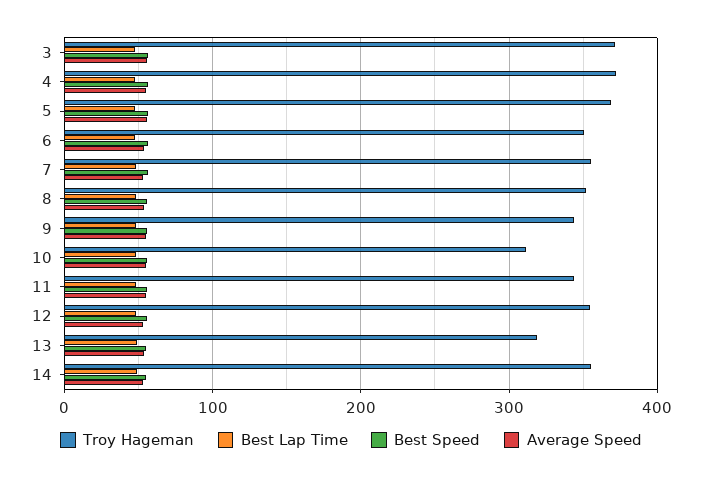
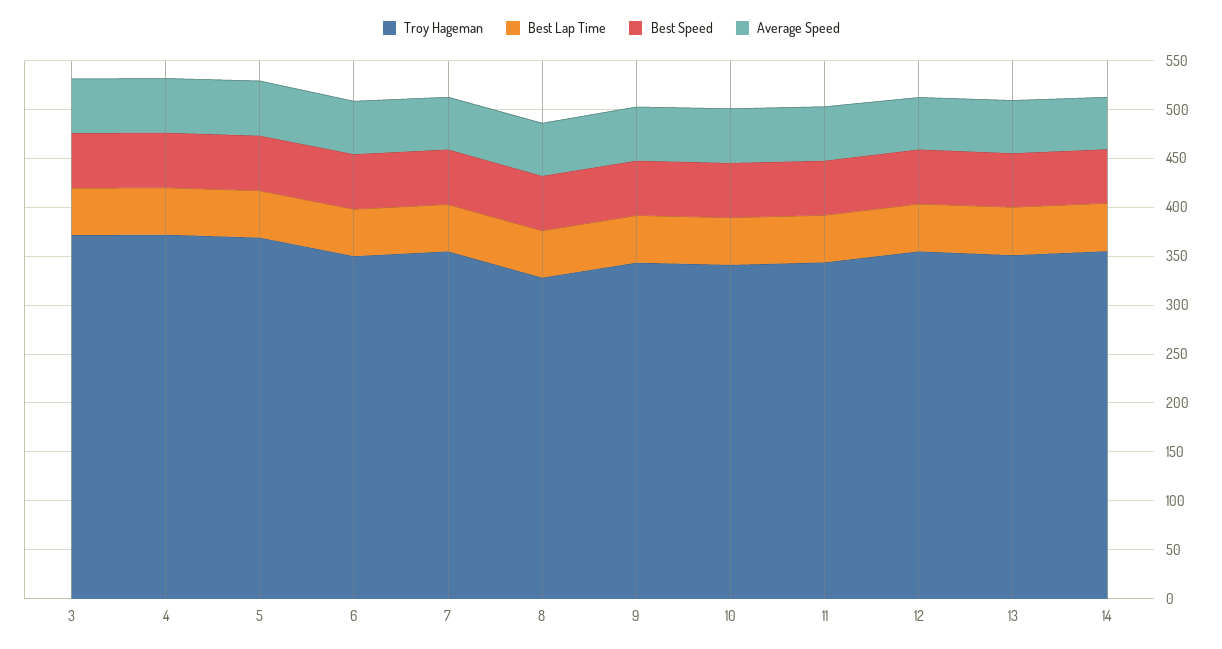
Troy Hageman, 8: 350 -> 330
Troy Hageman, 10: 310 -> 340
Troy Hageman, 13: 320 -> 350

